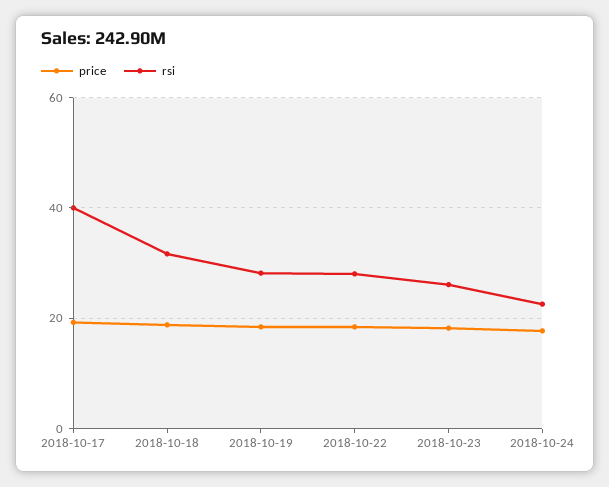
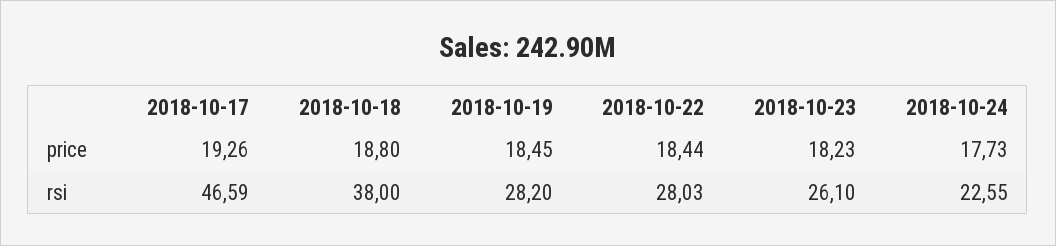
rsi, 2018-10-17: 40 -> 46.59
rsi, 2018-10-18: 32 -> 38

